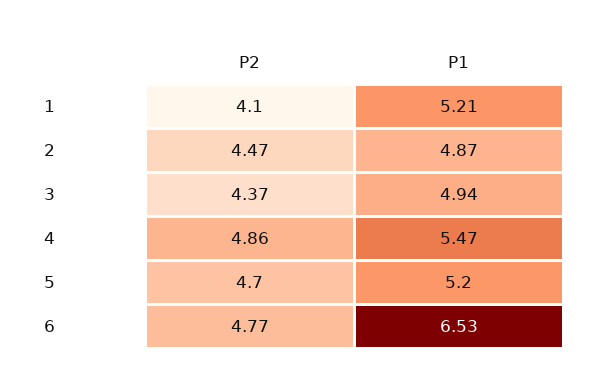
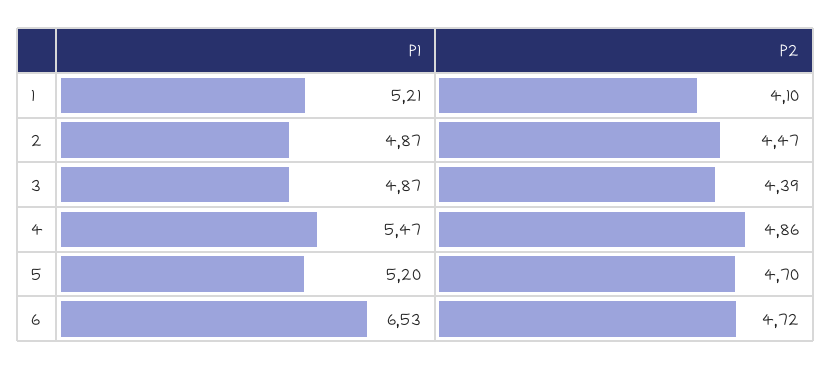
P2, 3: 4.37 -> 4.39
P1, 3: 4.94 -> 4.87
P2, 6: 4.77 -> 4.72

